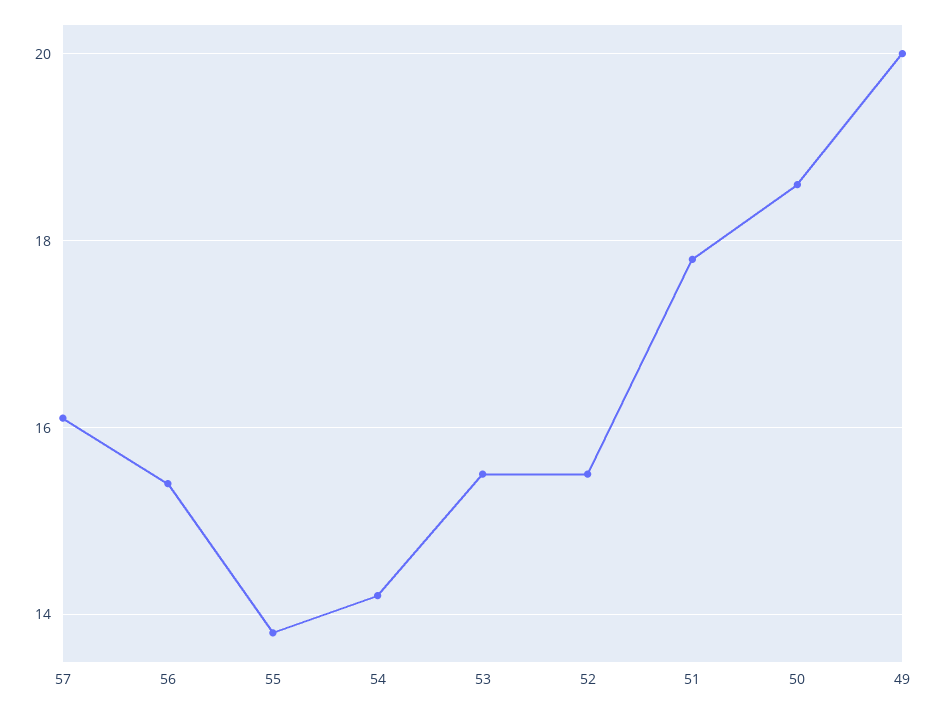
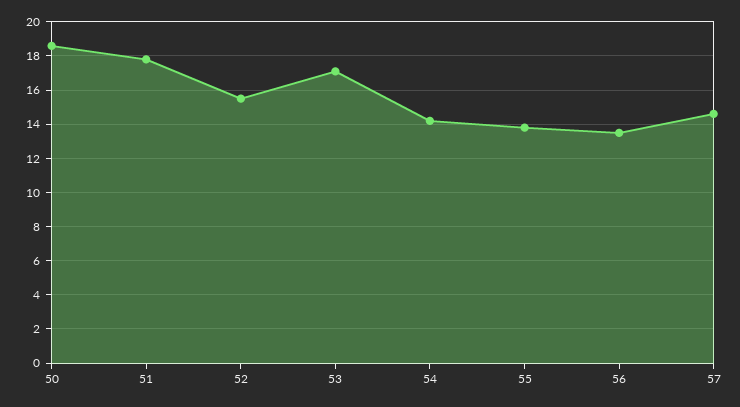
57: 16 -> 14.5
56: 15.5 -> 13.5
53: 15.5 -> 17
49: 20 -> none

